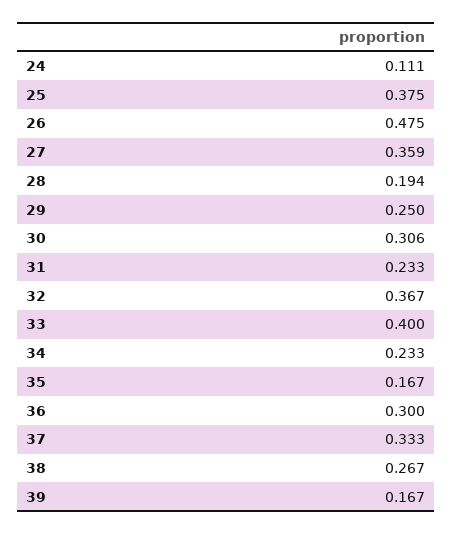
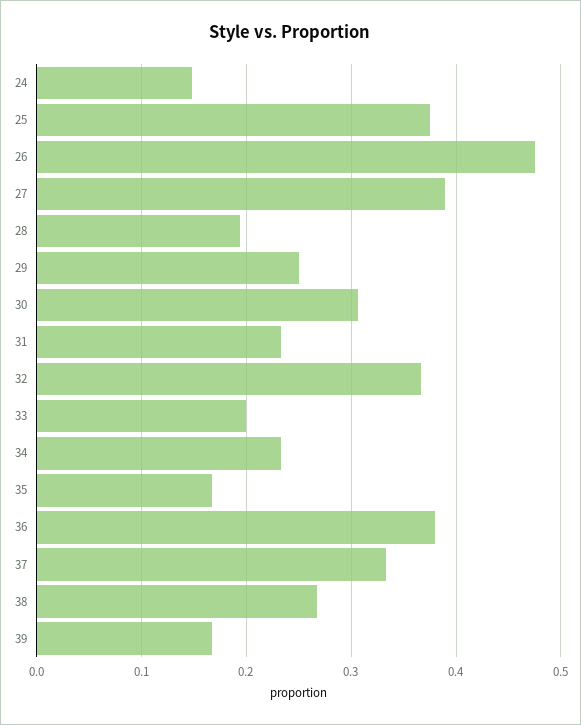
24: 0.111 -> 0.15
27: 0.359 -> 0.39
33: 0.4 -> 0.2
36: 0.3 -> 0.38

